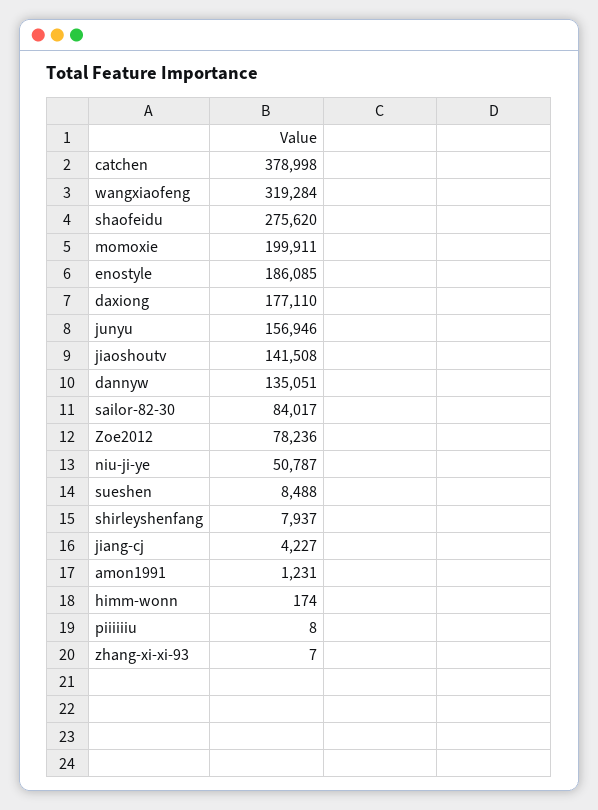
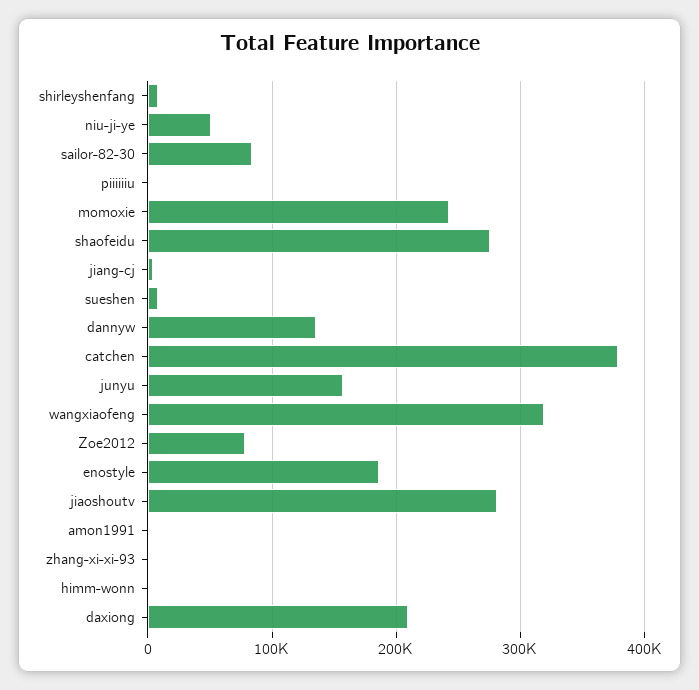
momoxie: 199911 -> 240000
daxiong: 177110 -> 210000
jiaoshoutv: 141508 -> 280000

